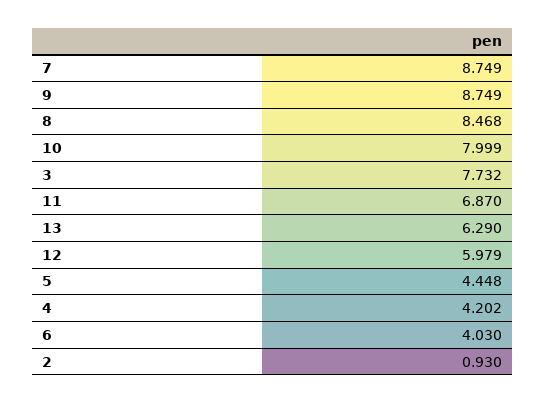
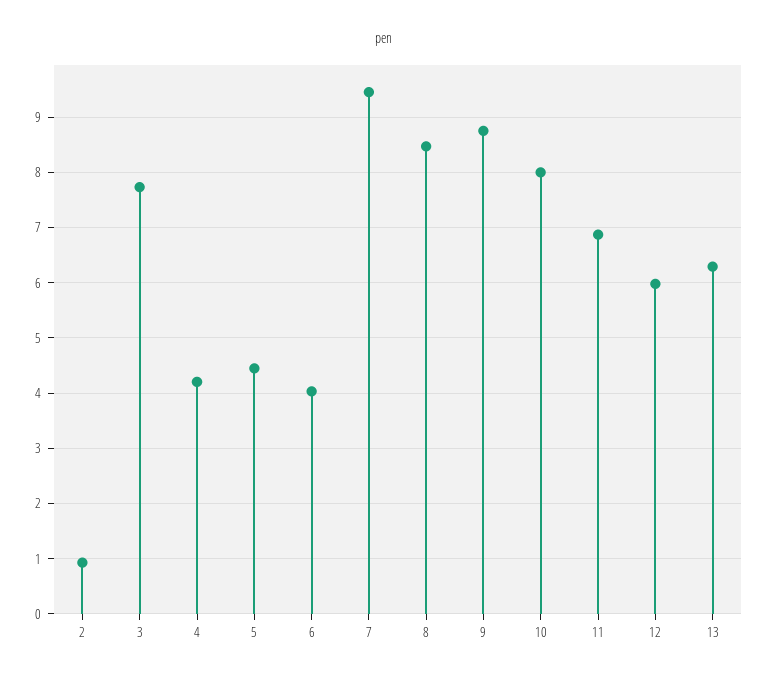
7: 8.749 -> 9.4

